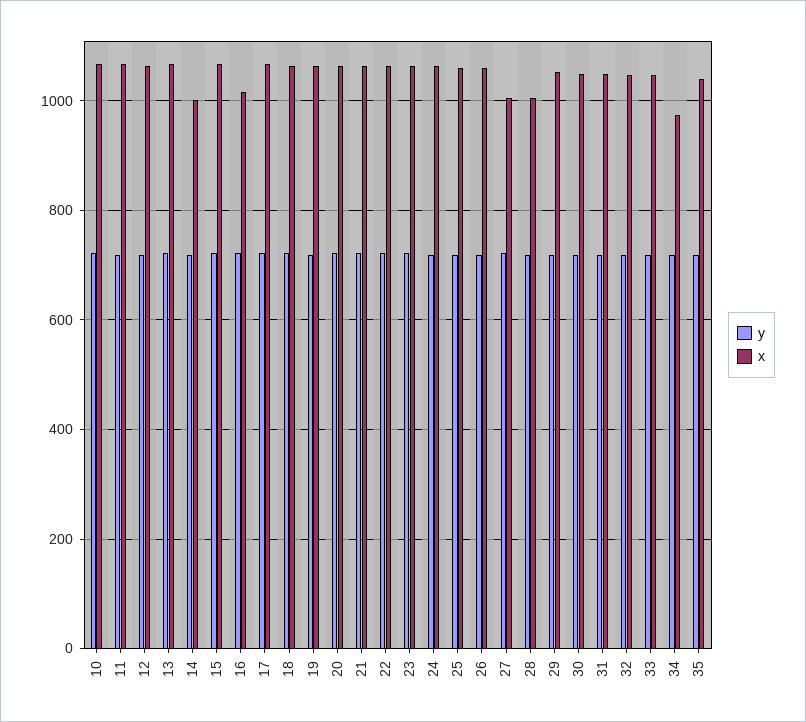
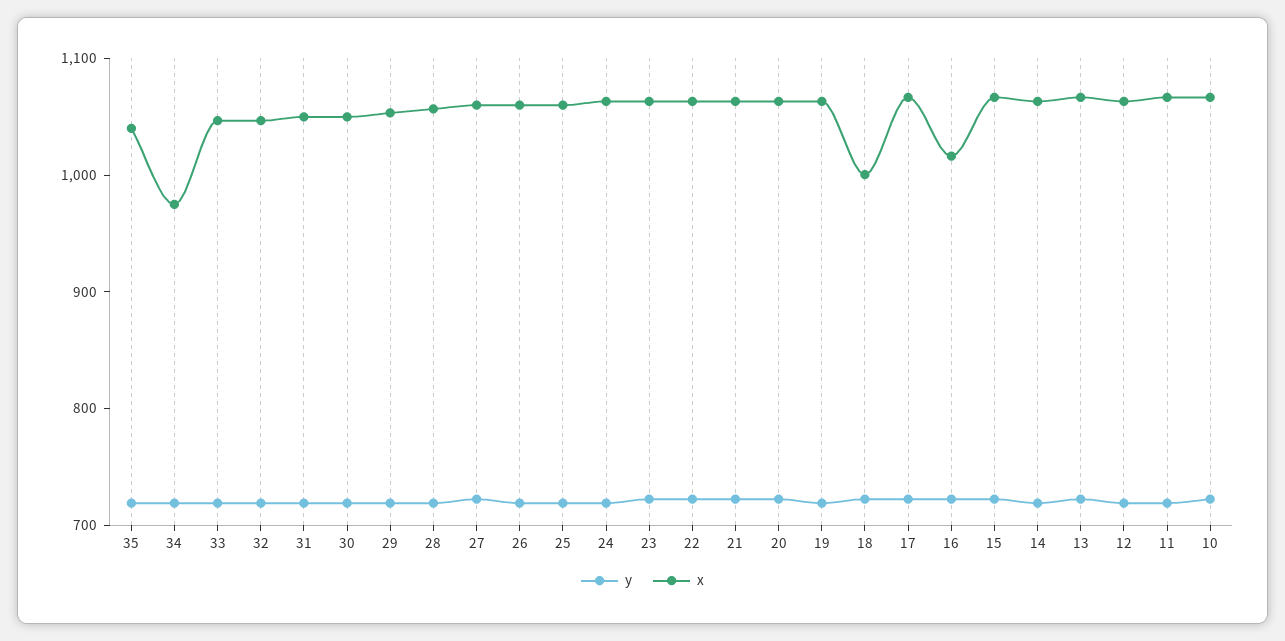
x, 14: 1000 -> 1060
x, 18: 1060 -> 1000
x, 27: 1000 -> 1060
x, 28: 1000 -> 1060

